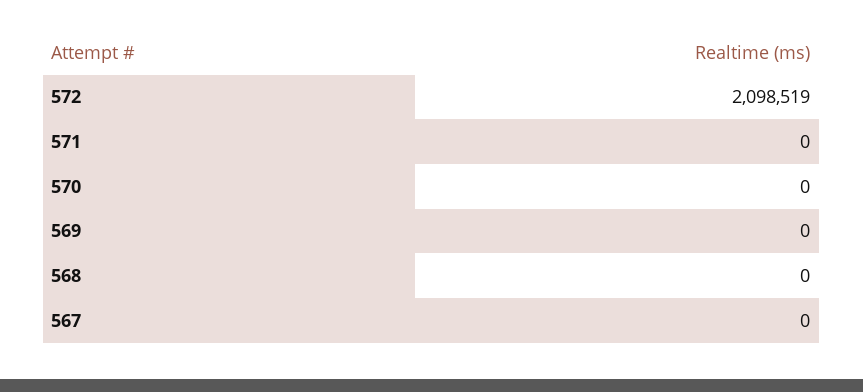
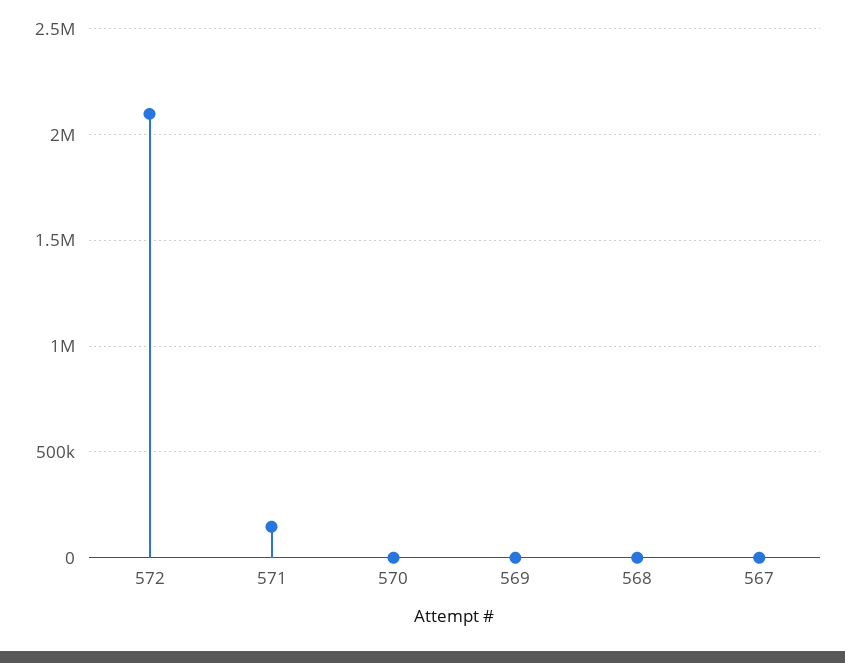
571: 0 -> 150000

